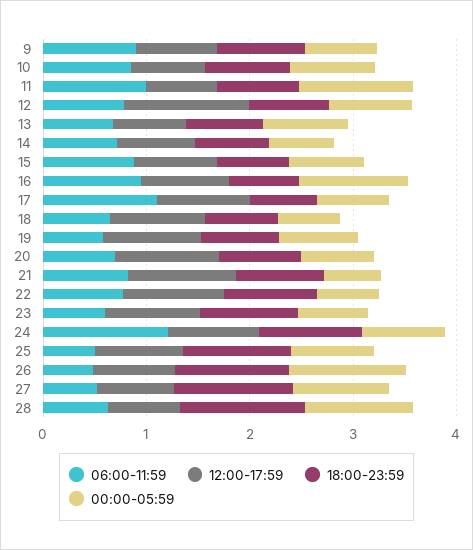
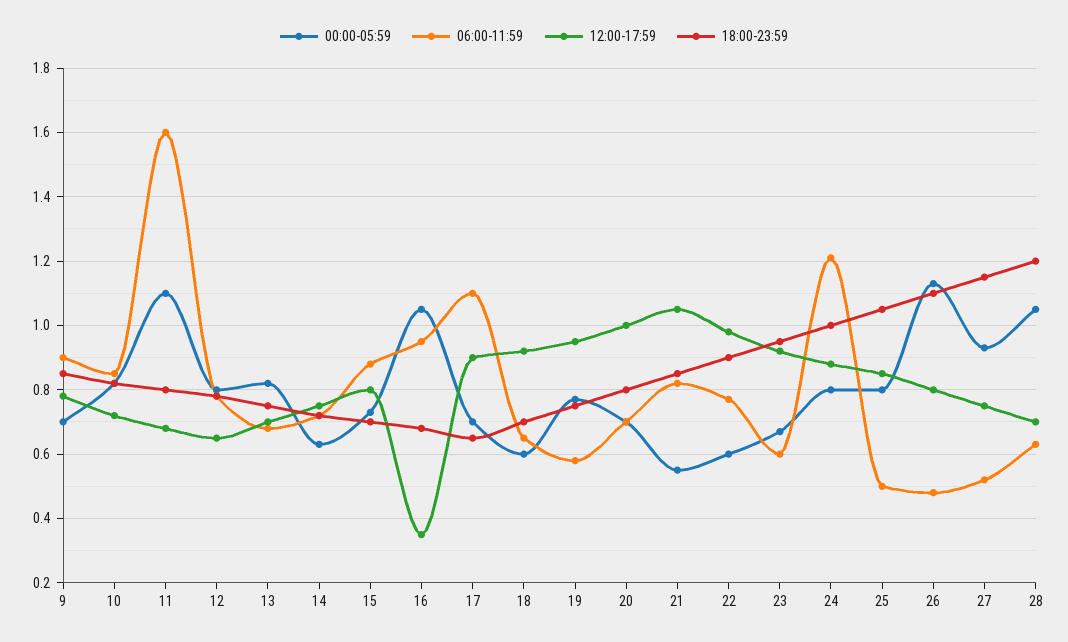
06:00-11:59, 11: 1 -> 1.6
12:00-17:59, 12: 1.2 -> 0.65
12:00-17:59, 16: 0.8 -> 0.35

